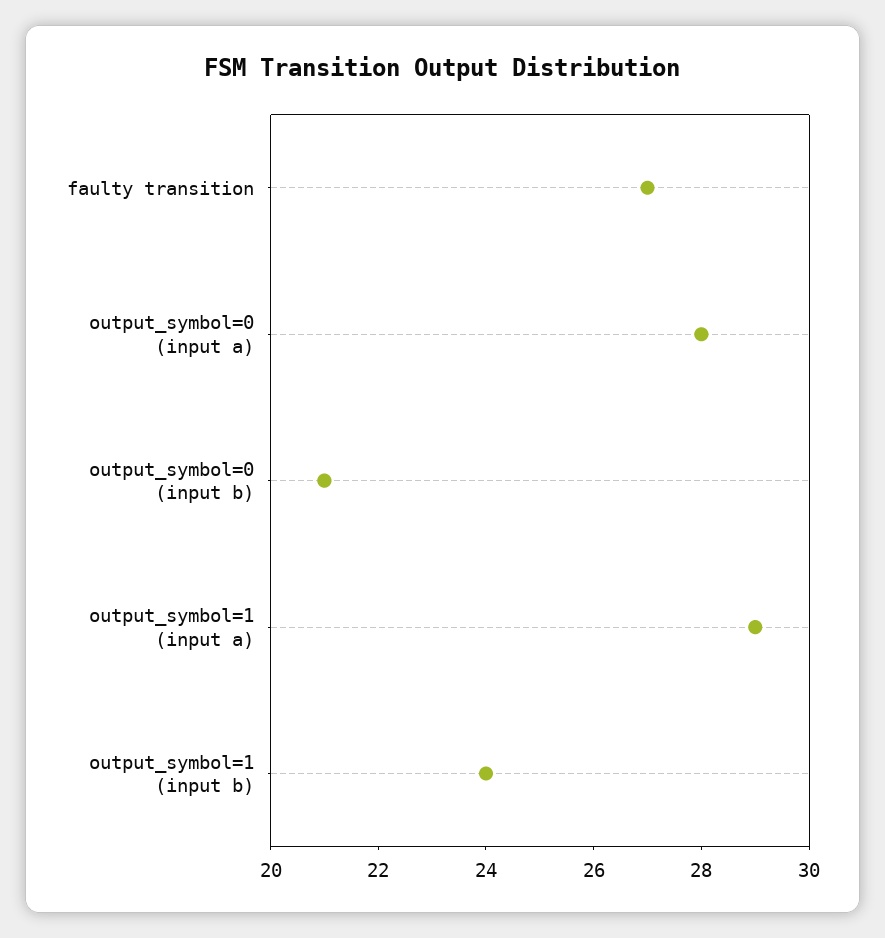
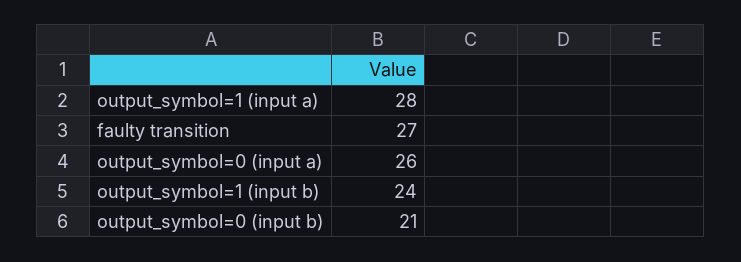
output_symbol=0 (input a): 28 -> 26
output_symbol=1 (input a): 29 -> 28

